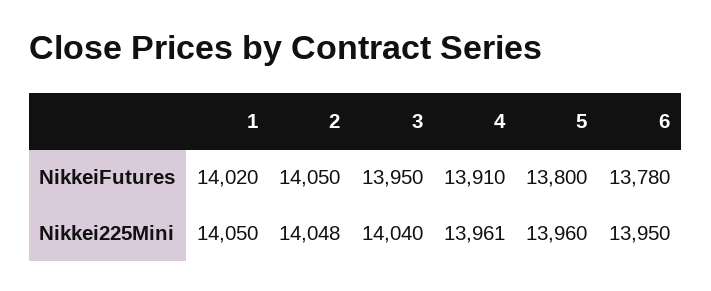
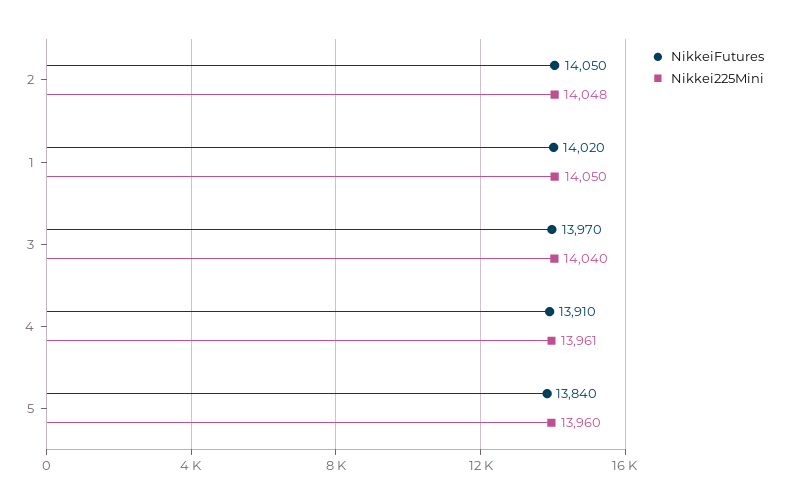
NikkeiFutures, 3: 13950 -> 13970
NikkeiFutures, 5: 13800 -> 13840
NikkeiFutures, 6: 13780 -> none
Nikkei225Mini, 6: 13950 -> none

